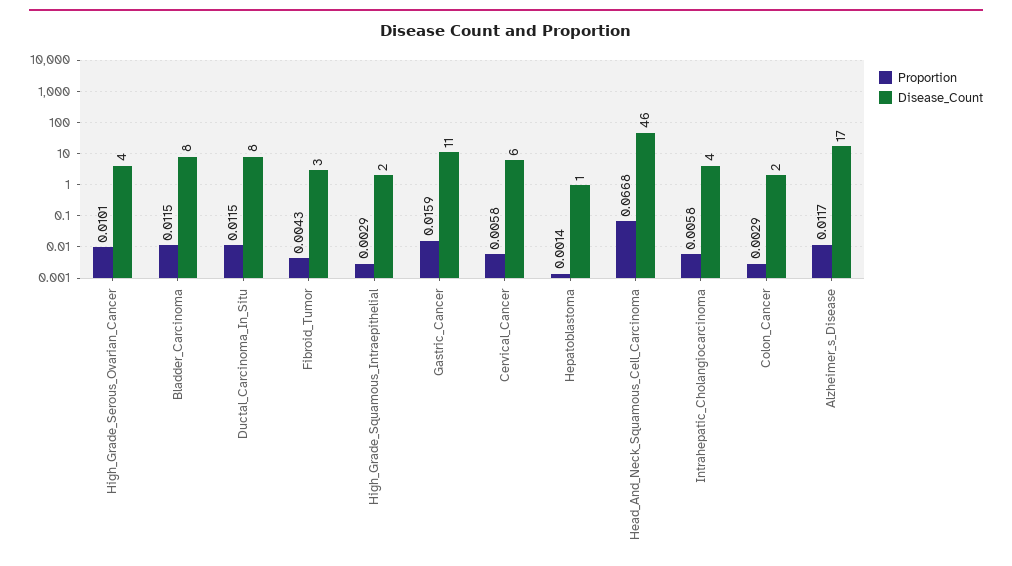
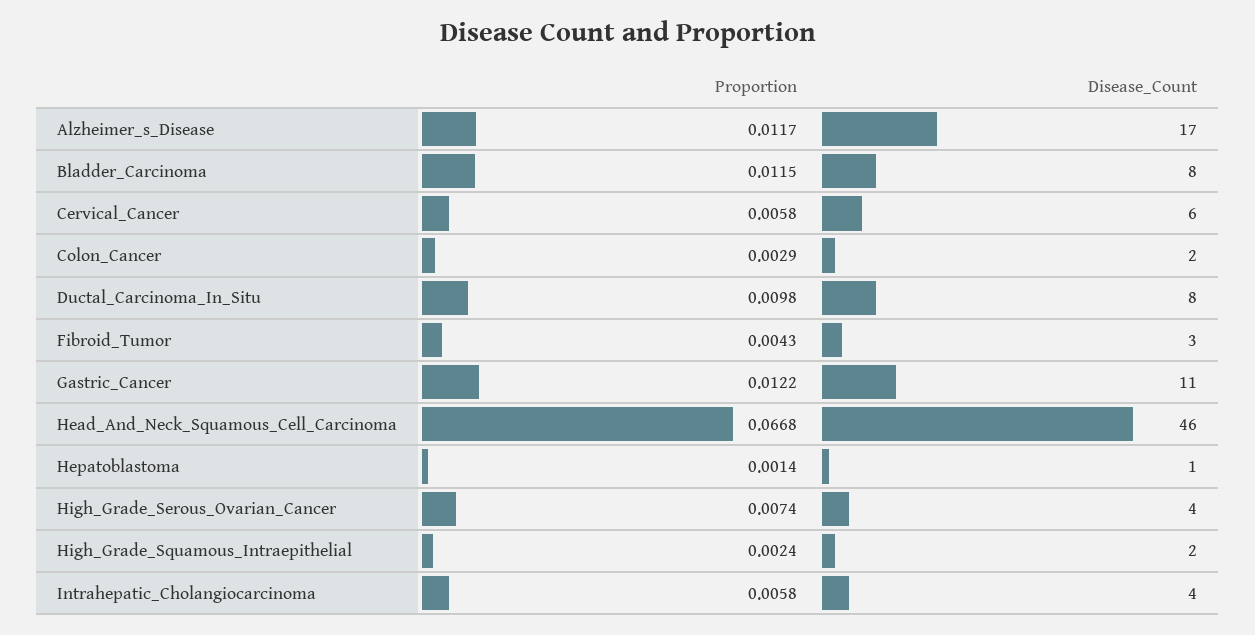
Proportion, High_Grade_Serous_Ovarian_Cancer: 0.0101 -> 0.0074
Proportion, Ductal_Carcinoma_In_Situ: 0.0115 -> 0.0098
Proportion, High_Grade_Squamous_Intraepithelial: 0.0029 -> 0.0024
Proportion, Gastric_Cancer: 0.0159 -> 0.0122

